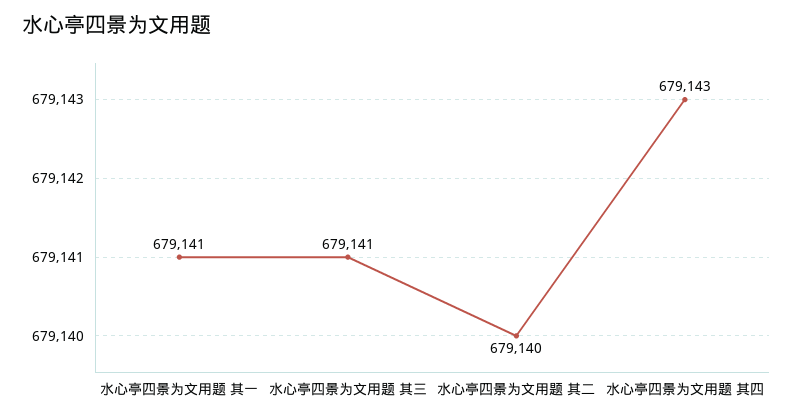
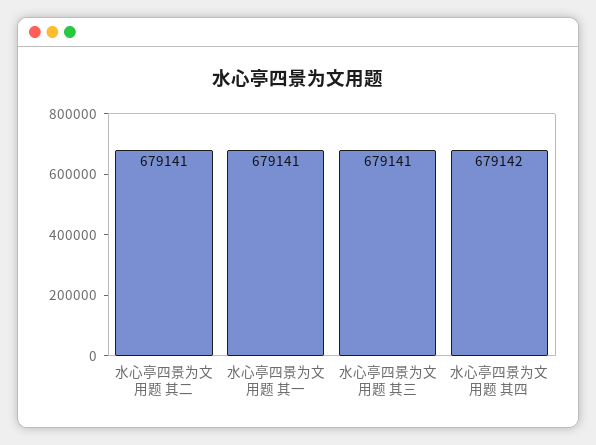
水心亭四景为文用题 其二: 679140 -> 679141
水心亭四景为文用题 其四: 679143 -> 679142

